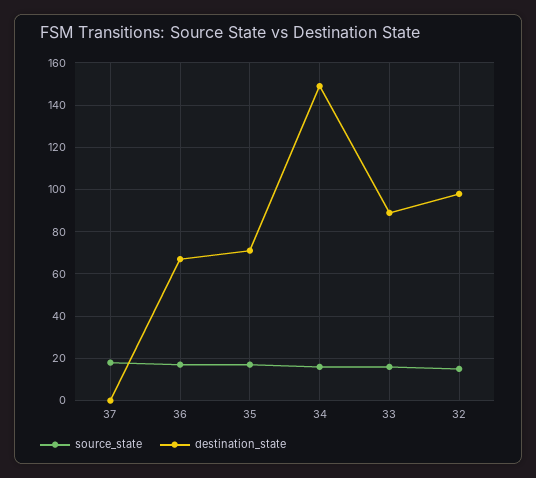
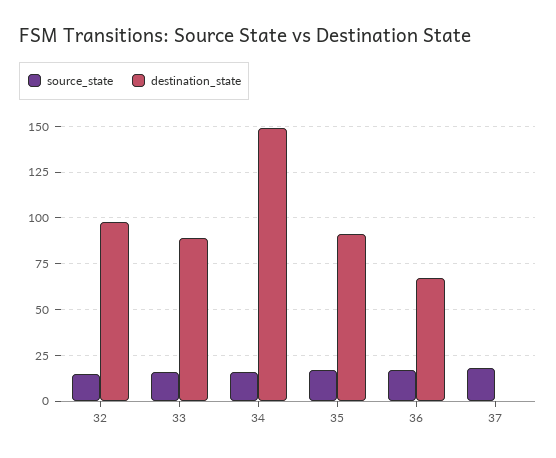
destination_state, 35: 70 -> 90

